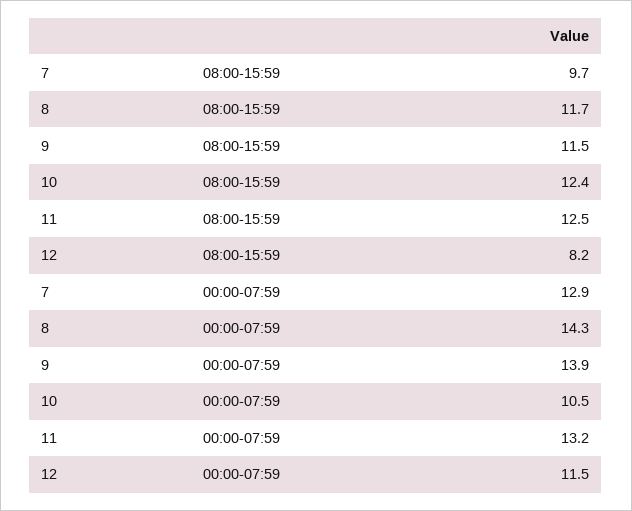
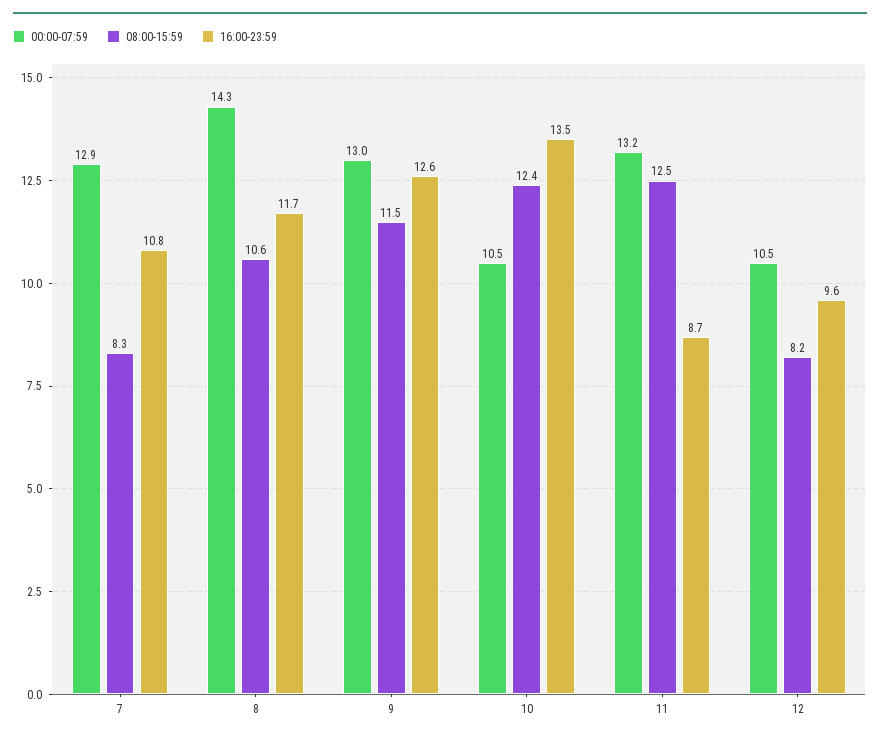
08:00-15:59, 7: 9.7 -> 8.3
08:00-15:59, 8: 11.7 -> 10.6
00:00-07:59, 9: 13.9 -> 13
00:00-07:59, 12: 11.5 -> 10.5
16:00-23:59, 7: none -> 10.8
16:00-23:59, 8: none -> 11.7
16:00-23:59, 9: none -> 12.6
16:00-23:59, 10: none -> 13.5
16:00-23:59, 11: none -> 8.7
16:00-23:59, 12: none -> 9.6

